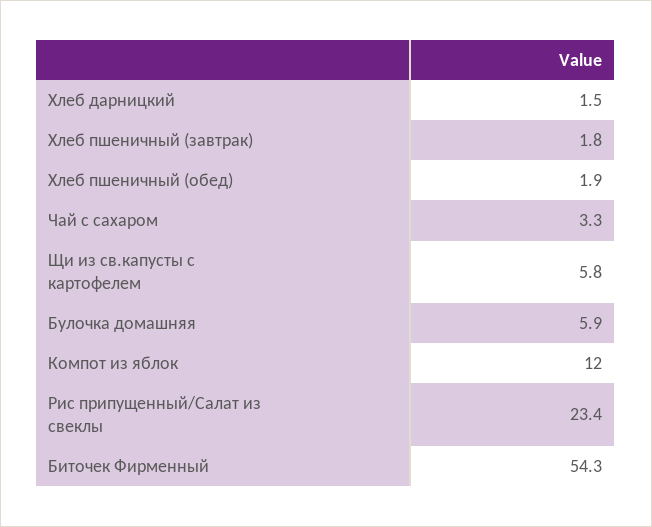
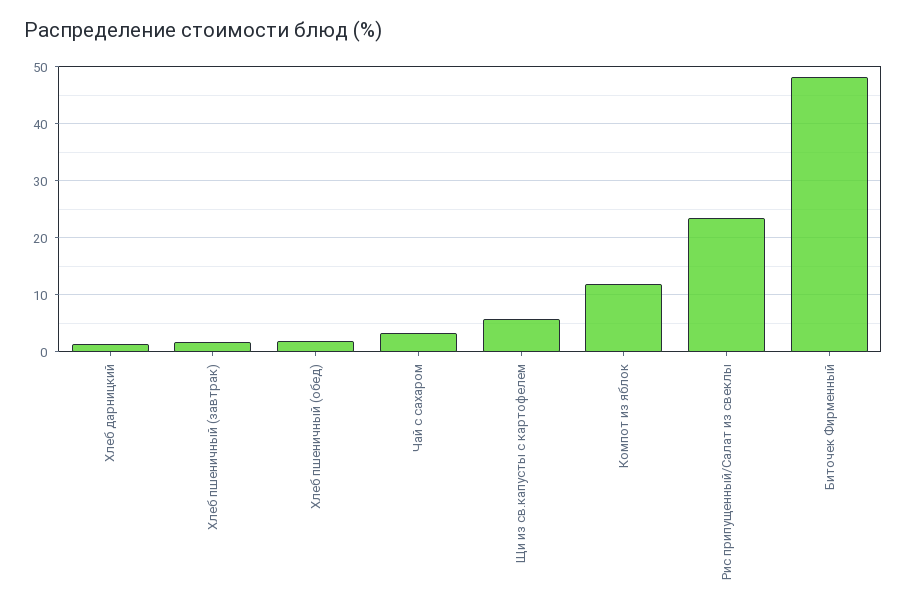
Булочка домашняя: 5.9 -> none
Биточек Фирменный: 54.3 -> 48

